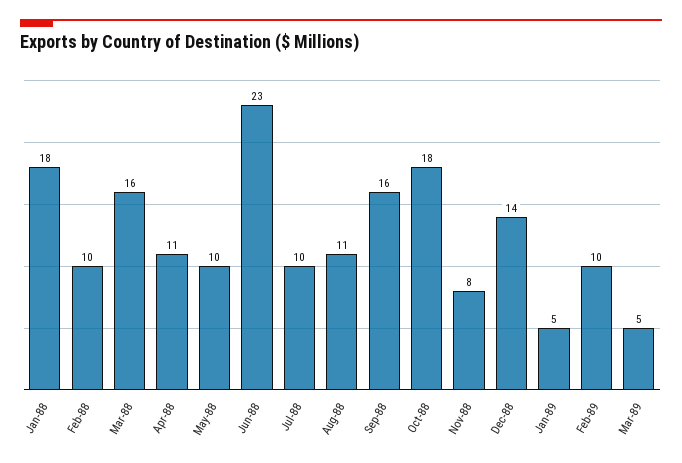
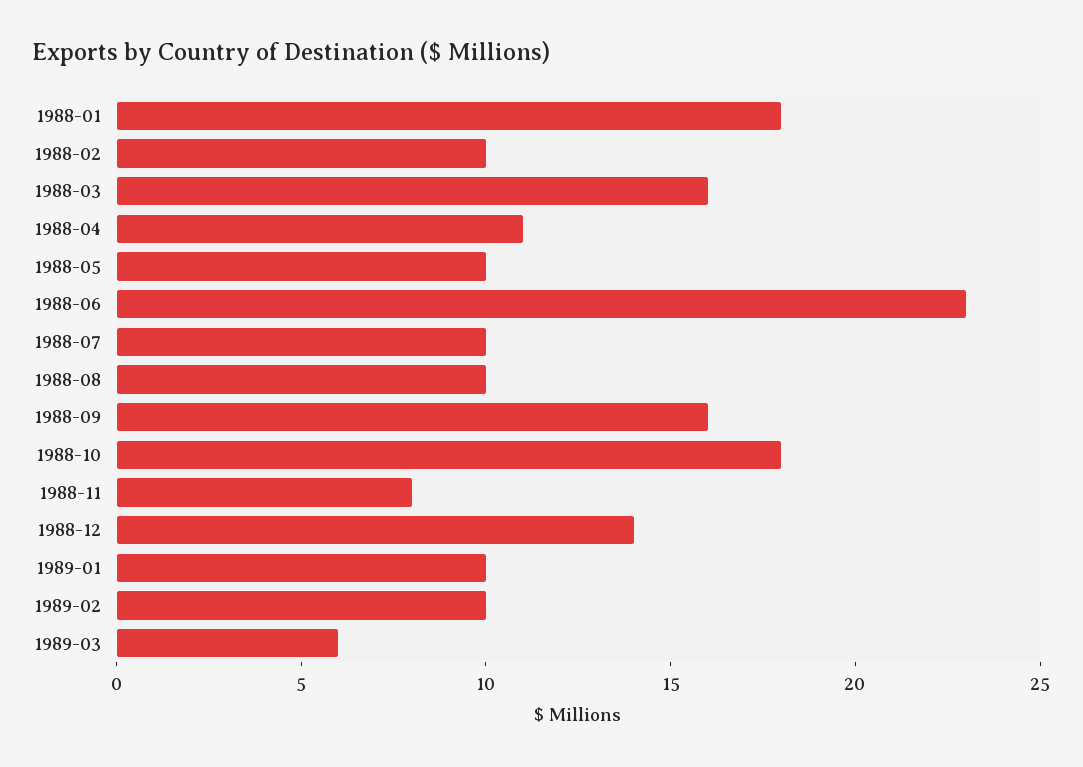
Aug-88: 11 -> 10
Jan-89: 5 -> 10
Mar-89: 5 -> 6

